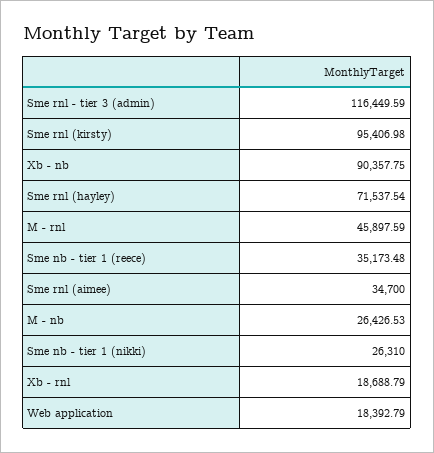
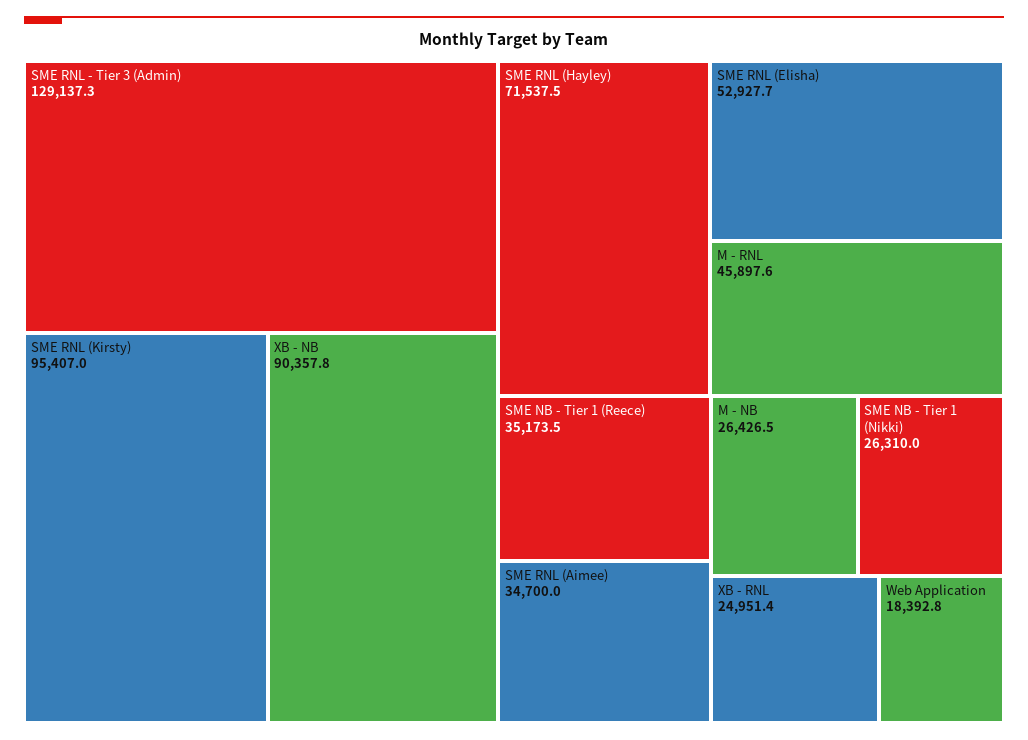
Sme rnl - tier 3 (admin): 116449.59 -> 129137.3
Xb - rnl: 18688.79 -> 24951.4
SME RNL (Elisha): none -> 52927.7

